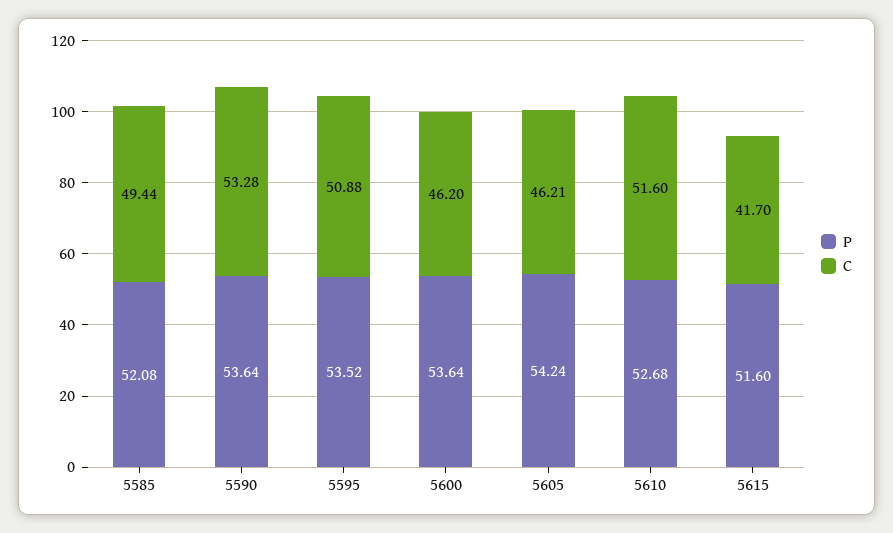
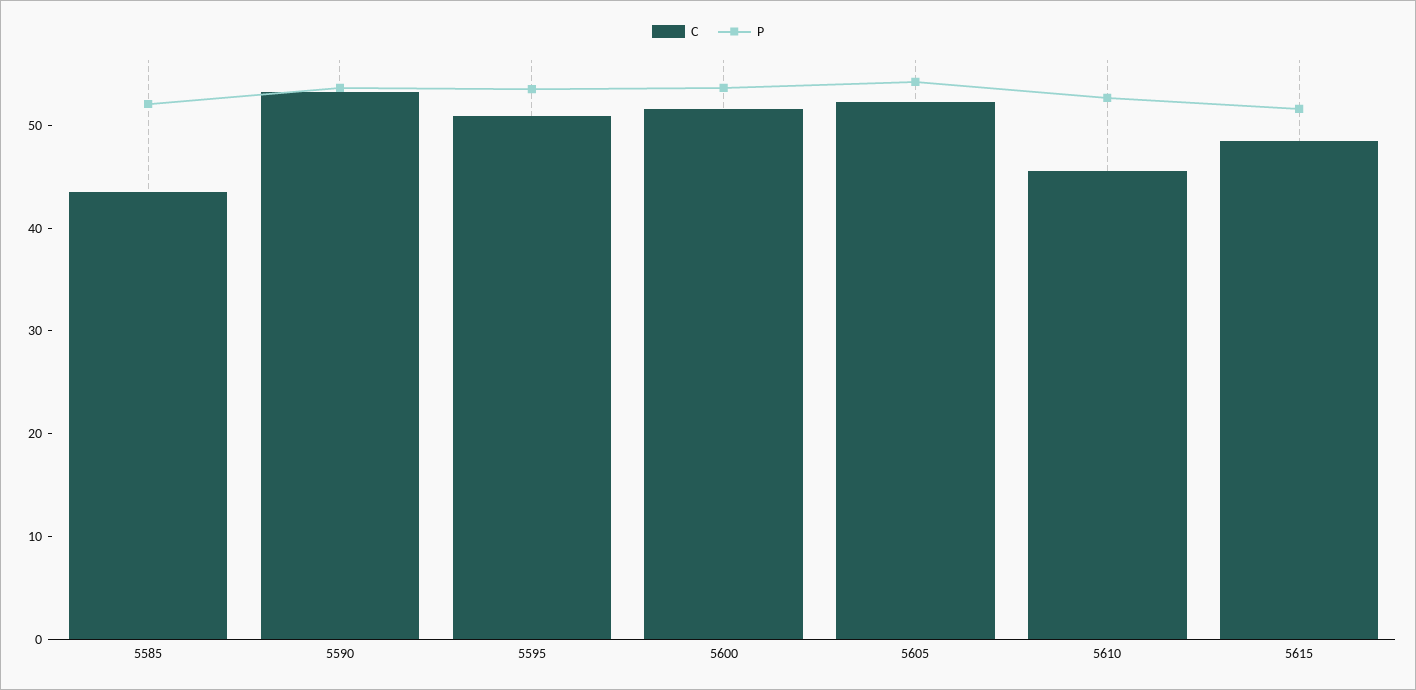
C, 5585: 49.44 -> 44
C, 5600: 46.2 -> 52
C, 5605: 46.21 -> 52
C, 5610: 51.6 -> 46
C, 5615: 41.7 -> 48

